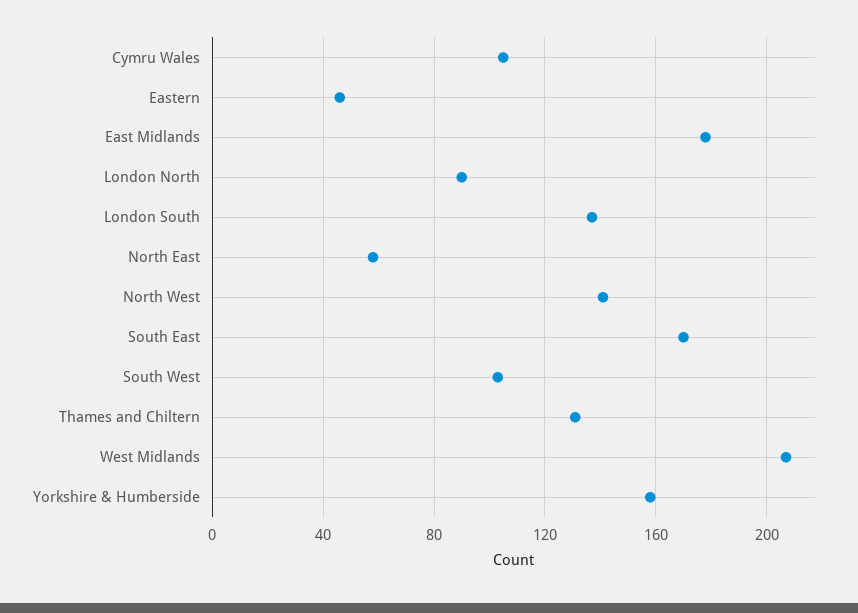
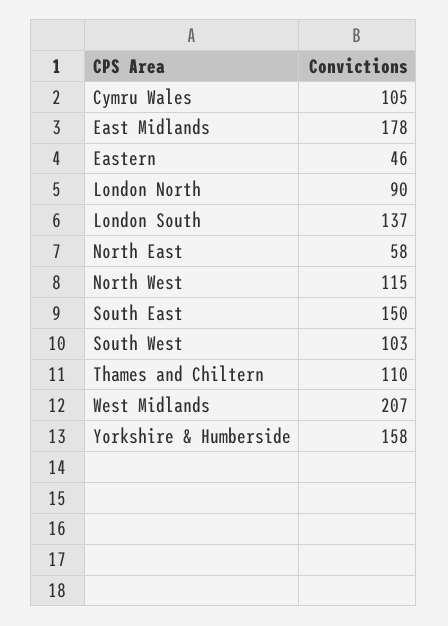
North West: 140 -> 115
South East: 170 -> 150
Thames and Chiltern: 130 -> 110

